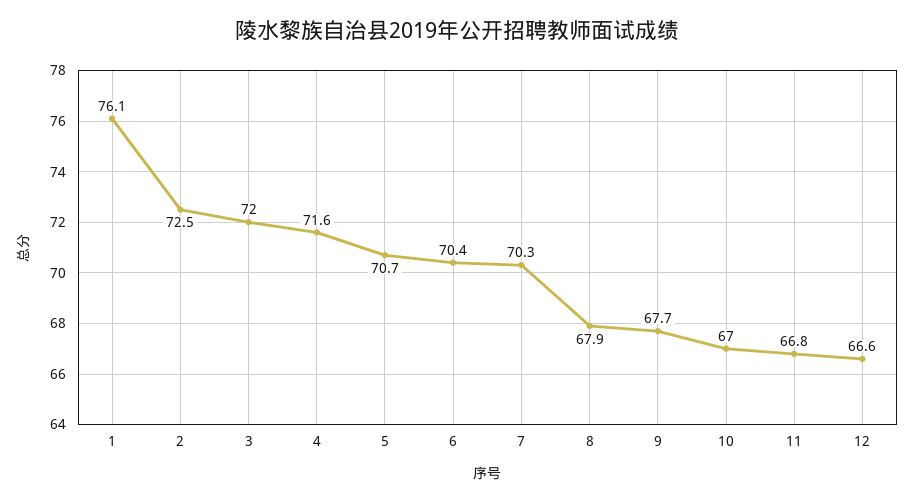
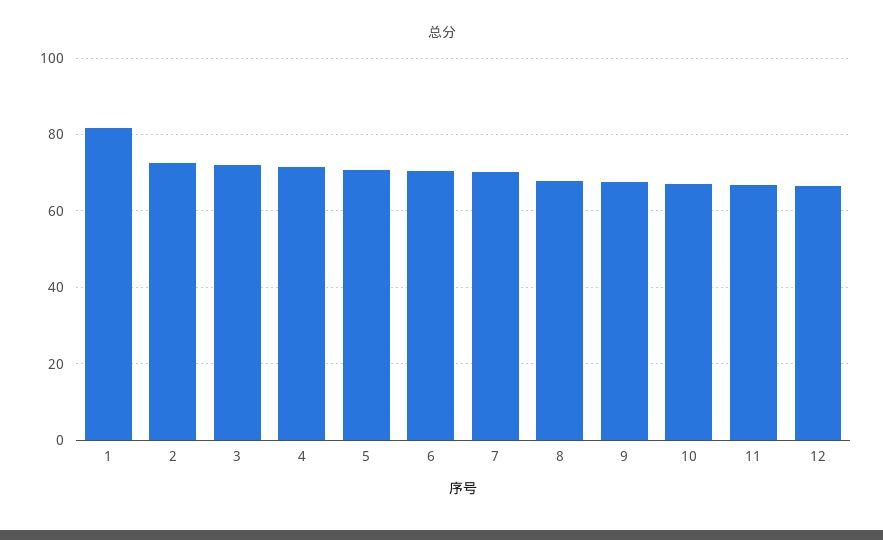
1: 76.1 -> 82

